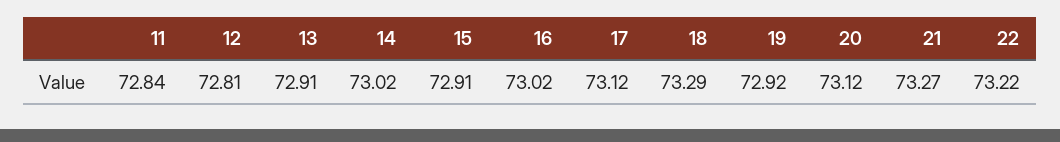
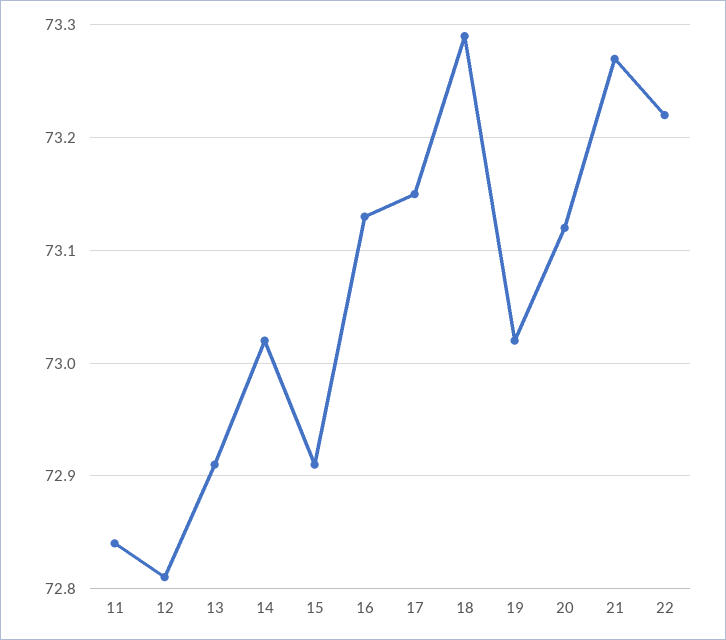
16: 73.02 -> 73.13
17: 73.12 -> 73.15
19: 72.92 -> 73.02

